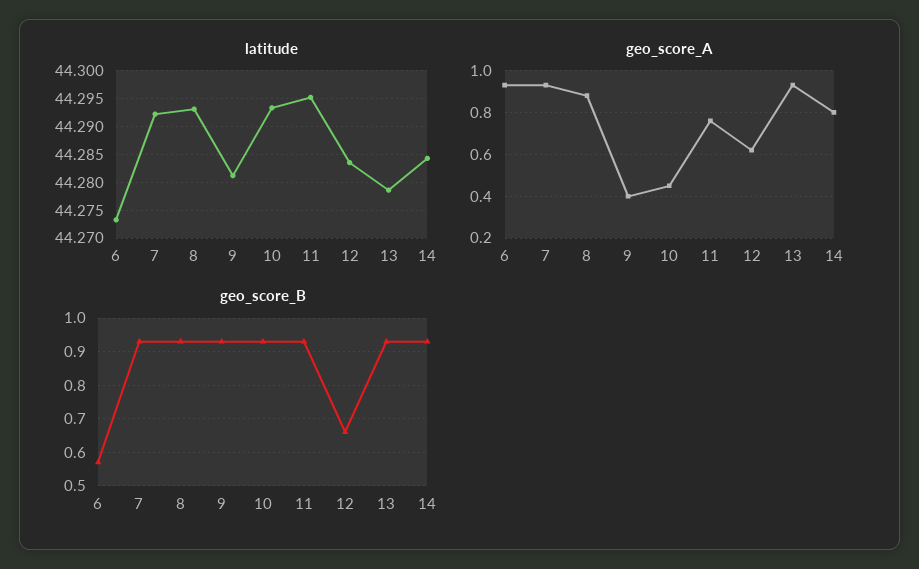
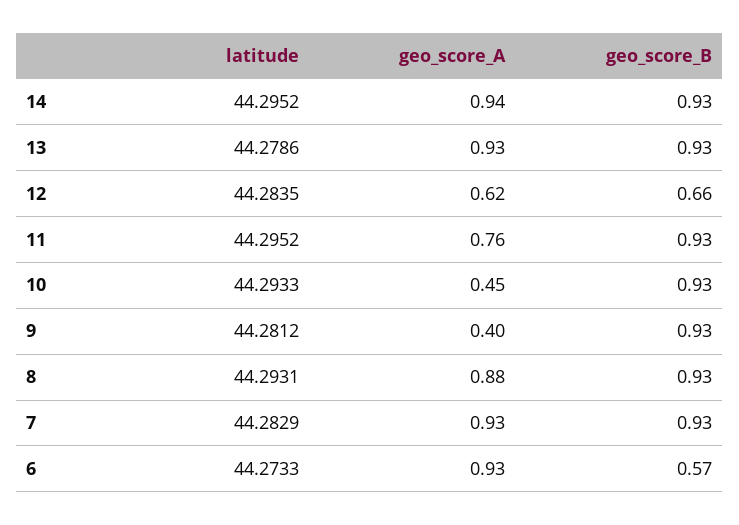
latitude, 7: 44.2925 -> 44.2829
latitude, 14: 44.285 -> 44.2952
geo_score_A, 14: 0.8 -> 0.94

